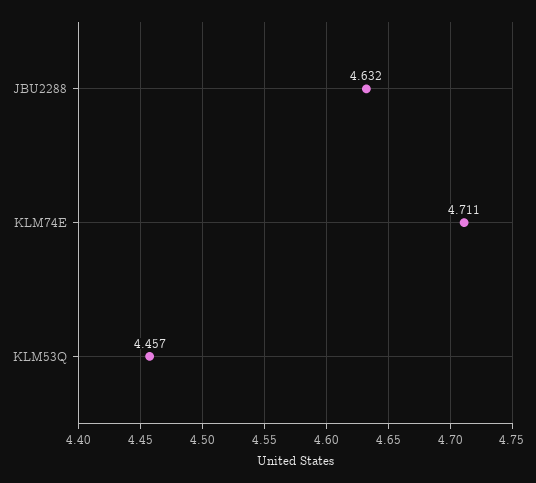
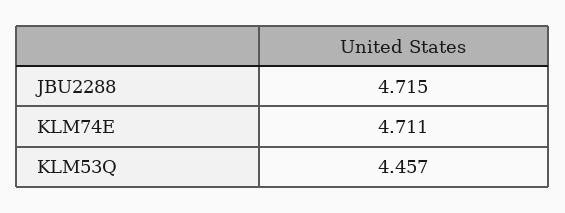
JBU2288: 4.632 -> 4.715

